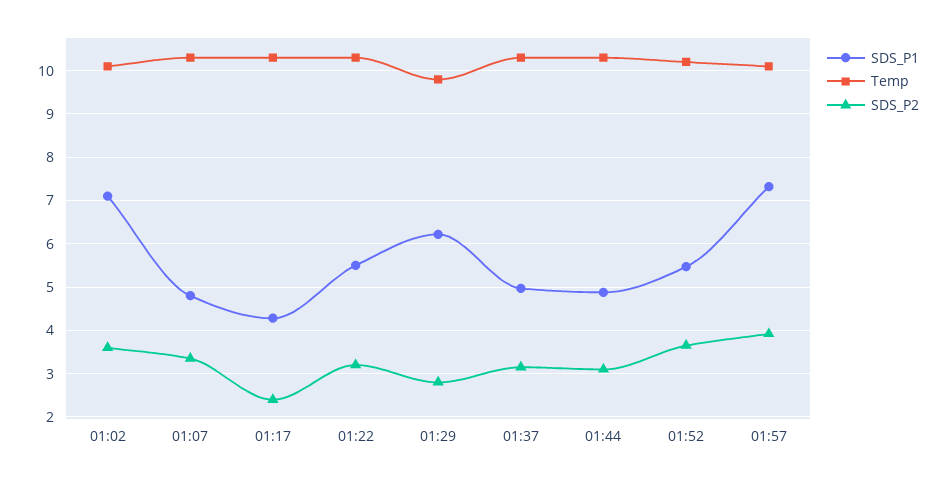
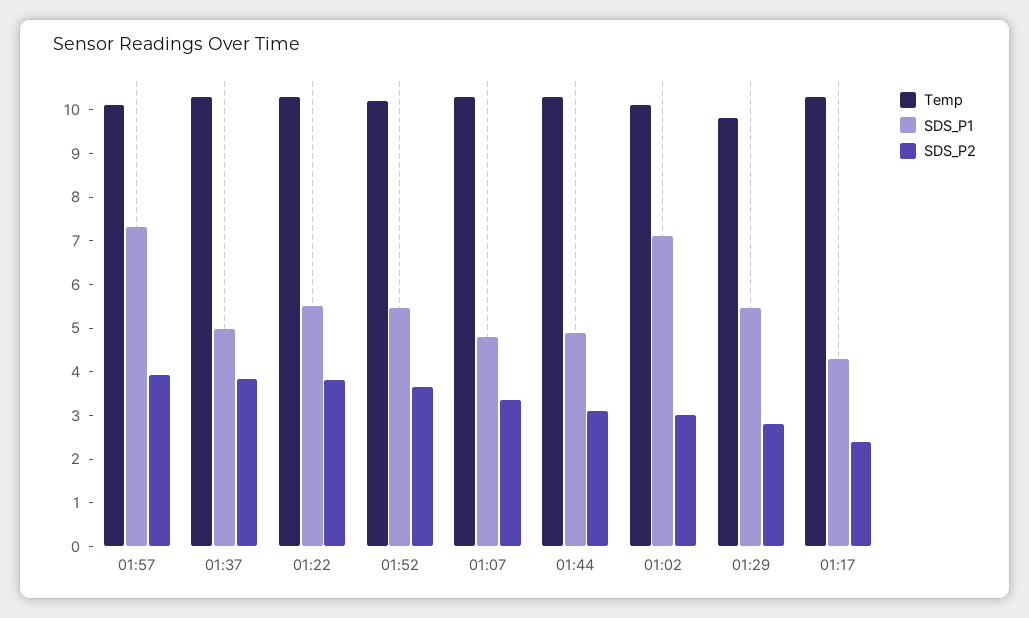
SDS_P2, 01:02: 3.6 -> 3
SDS_P2, 01:22: 3.2 -> 3.8
SDS_P1, 01:29: 6.2 -> 5.4
SDS_P2, 01:37: 3.2 -> 3.8

